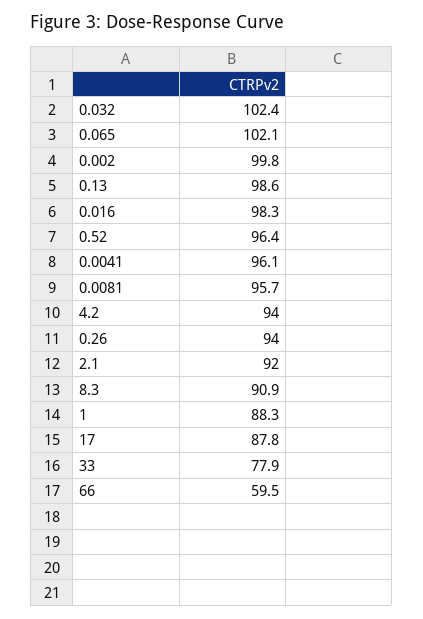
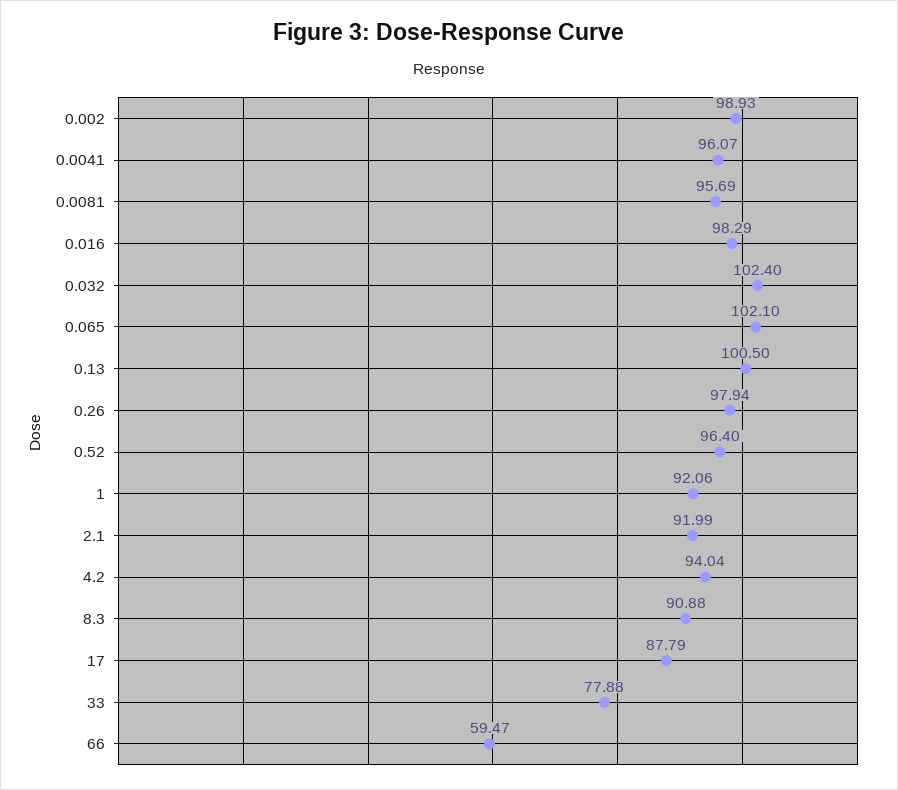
0.002: 99.8 -> 98.93
0.13: 98.6 -> 100.5
0.26: 94 -> 97.94
1: 88.3 -> 92.06

